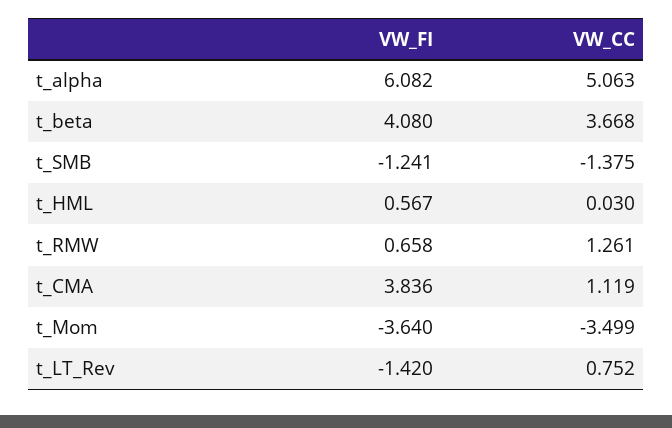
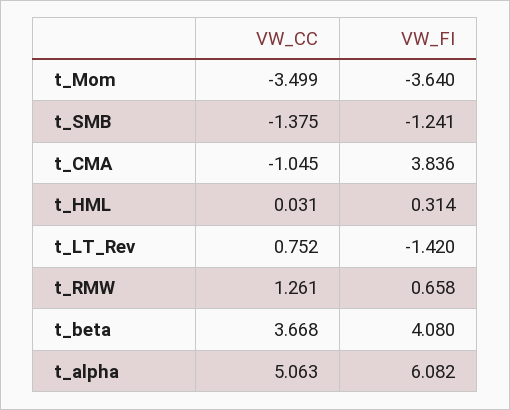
VW_FI, t_HML: 0.567 -> 0.314
VW_CC, t_HML: 0.03 -> 0.031
VW_CC, t_CMA: 1.119 -> -1.045

